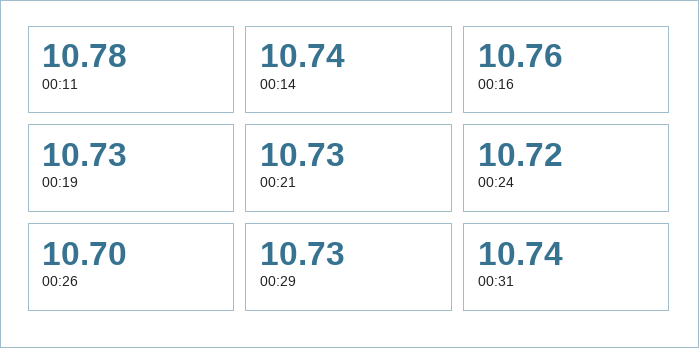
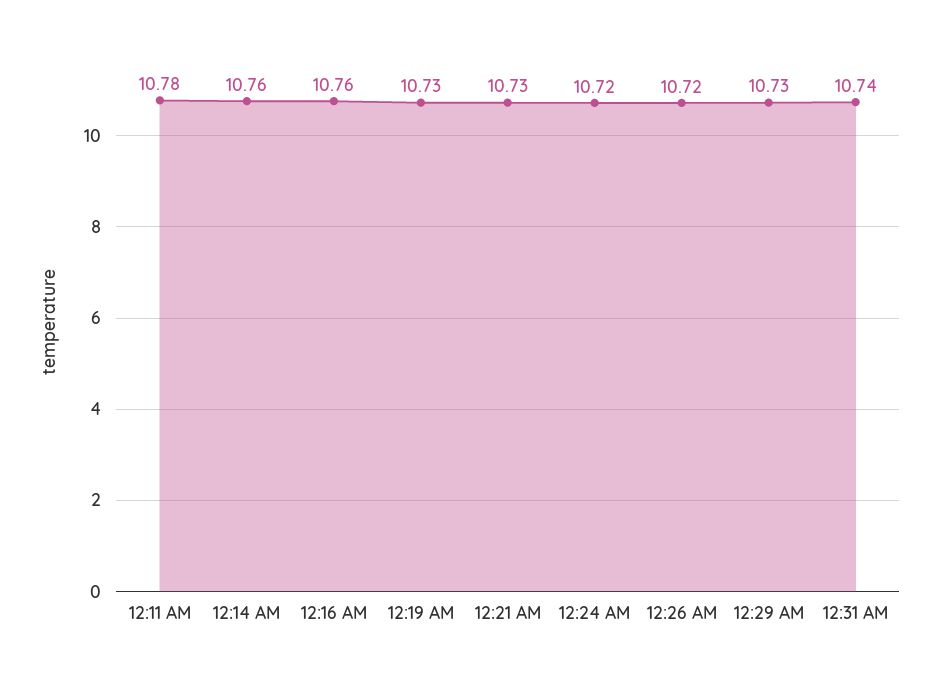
00:14: 10.74 -> 10.76
00:26: 10.7 -> 10.72

